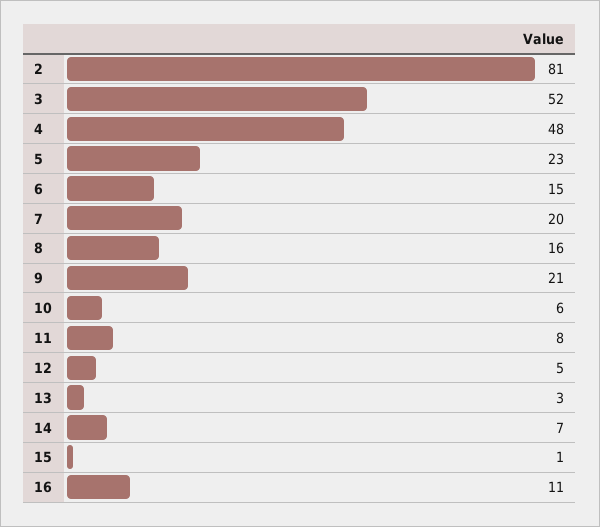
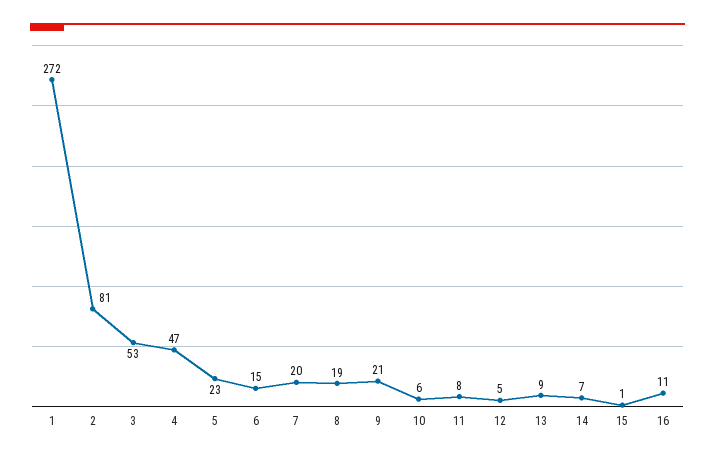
3: 52 -> 53
4: 48 -> 47
8: 16 -> 19
13: 3 -> 9
1: none -> 272

